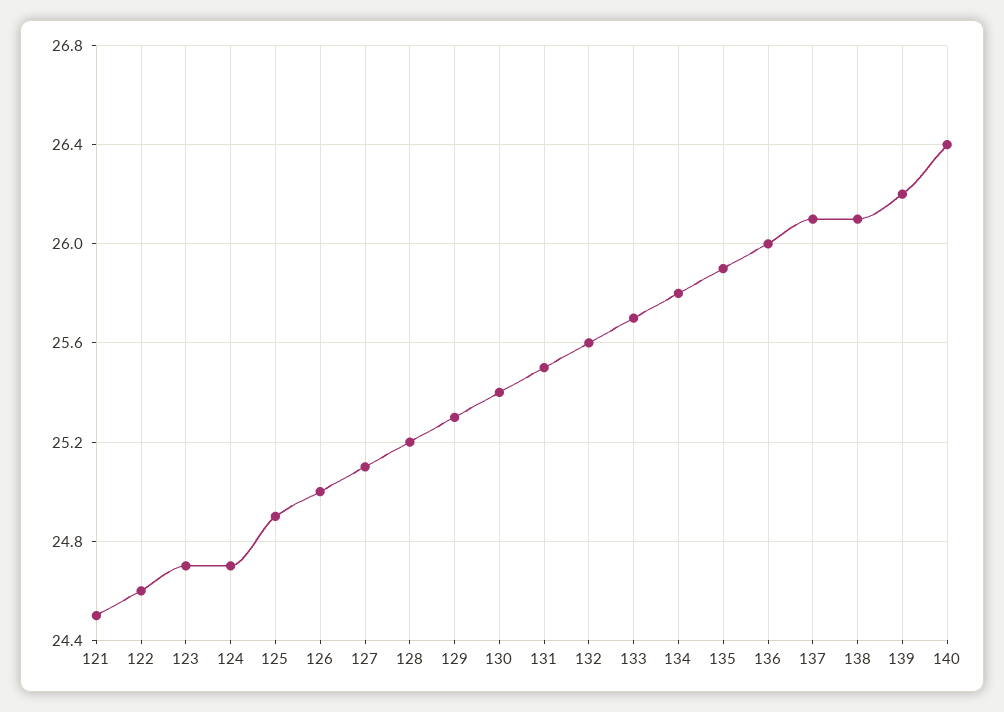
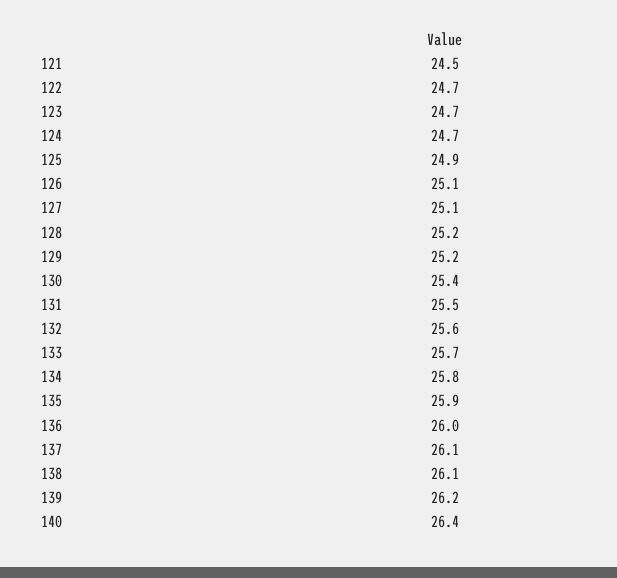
122: 24.6 -> 24.7
126: 25 -> 25.1
129: 25.3 -> 25.2

